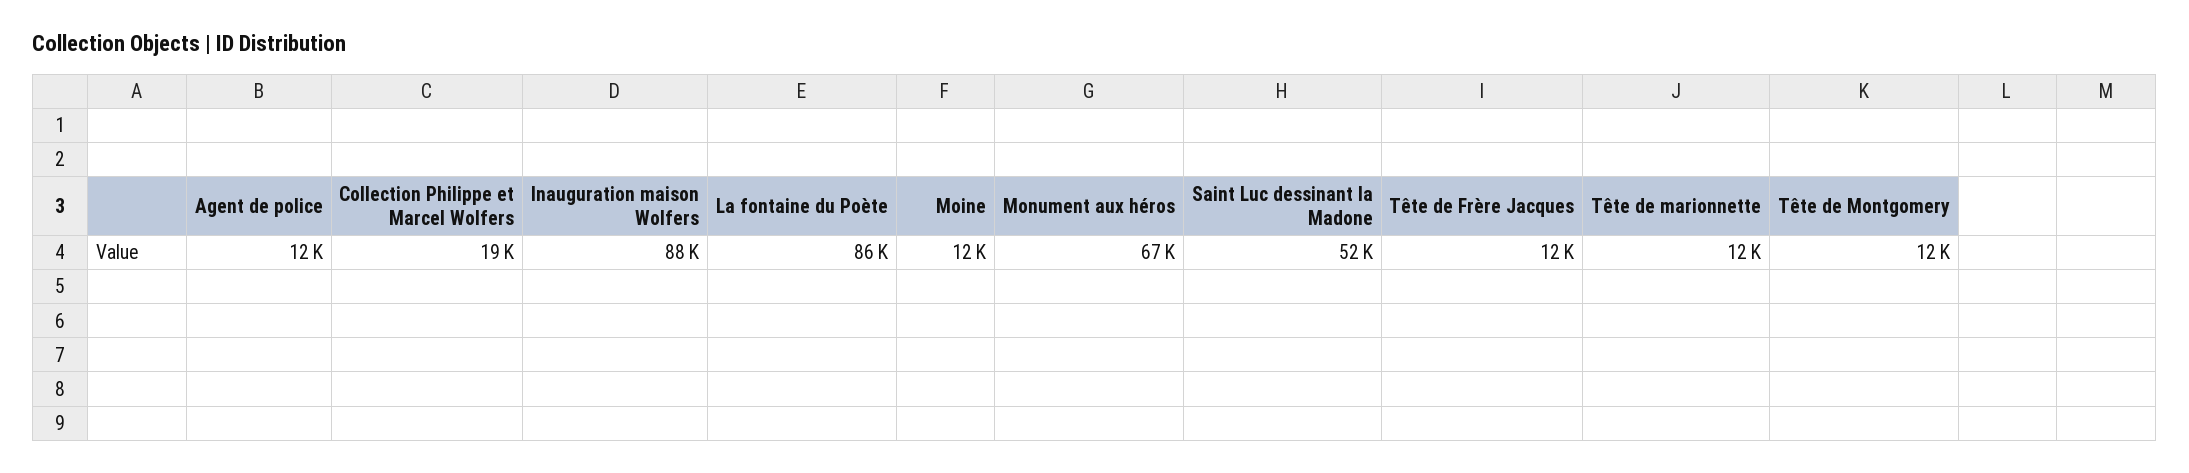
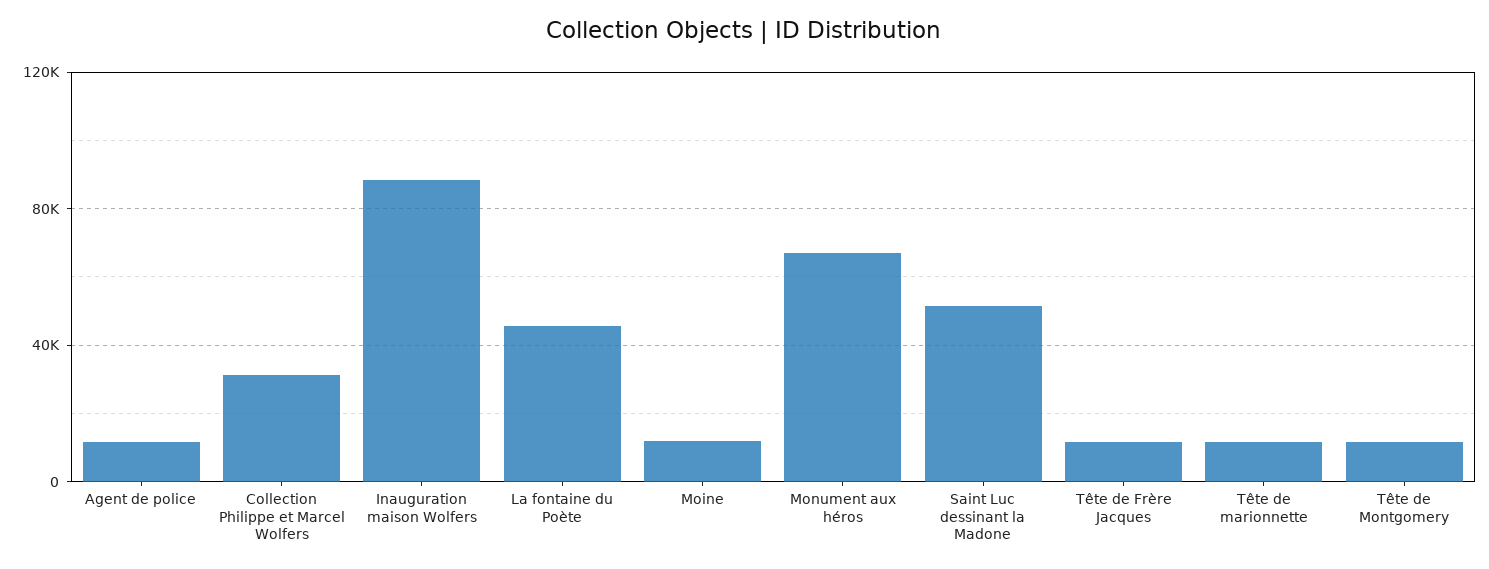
Collection Philippe et Marcel Wolfers: 19000 -> 30000
La fontaine du Poète: 86000 -> 45000

